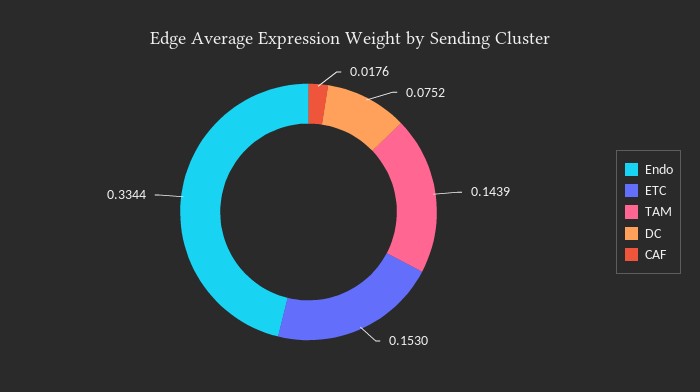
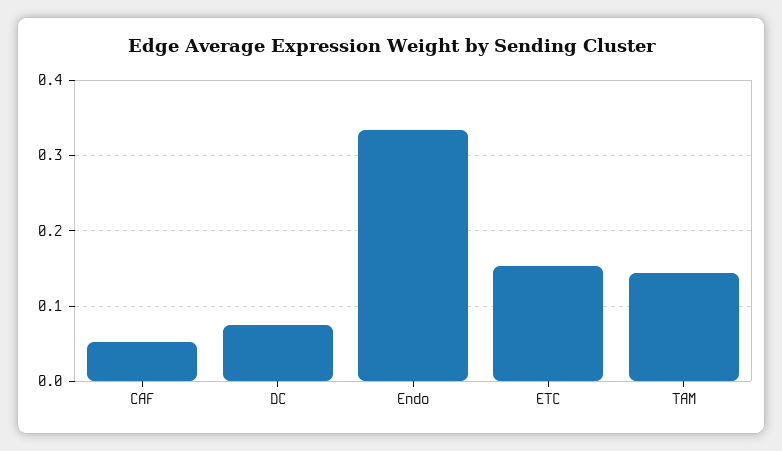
CAF: 0.0176 -> 0.05

